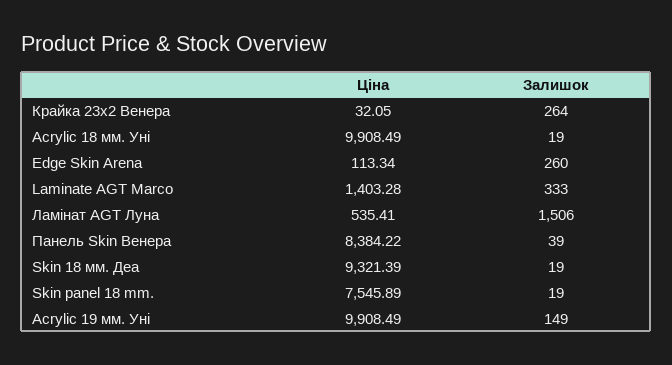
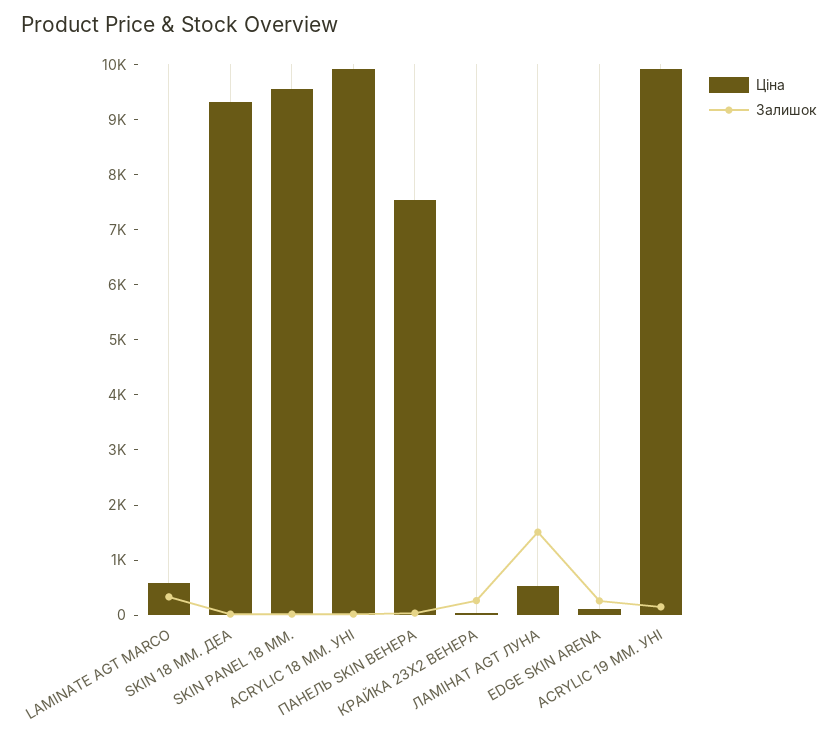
Ціна, Laminate AGT Marco: 1403.28 -> 600
Ціна, Панель Skin Венера: 8384.22 -> 7600
Ціна, Skin panel 18 mm.: 7545.89 -> 9600

